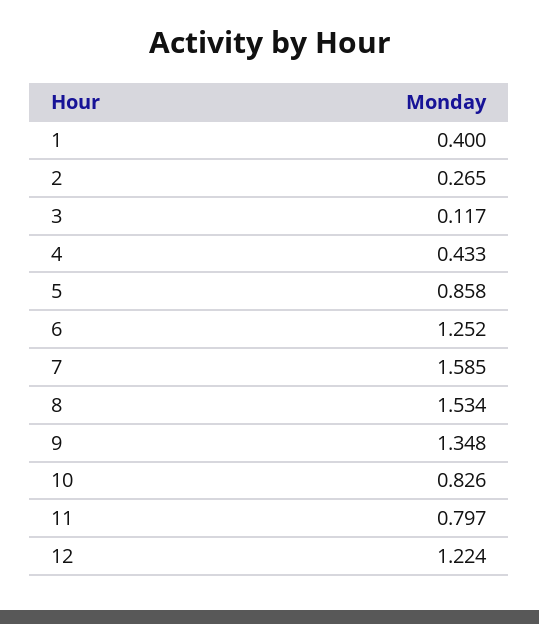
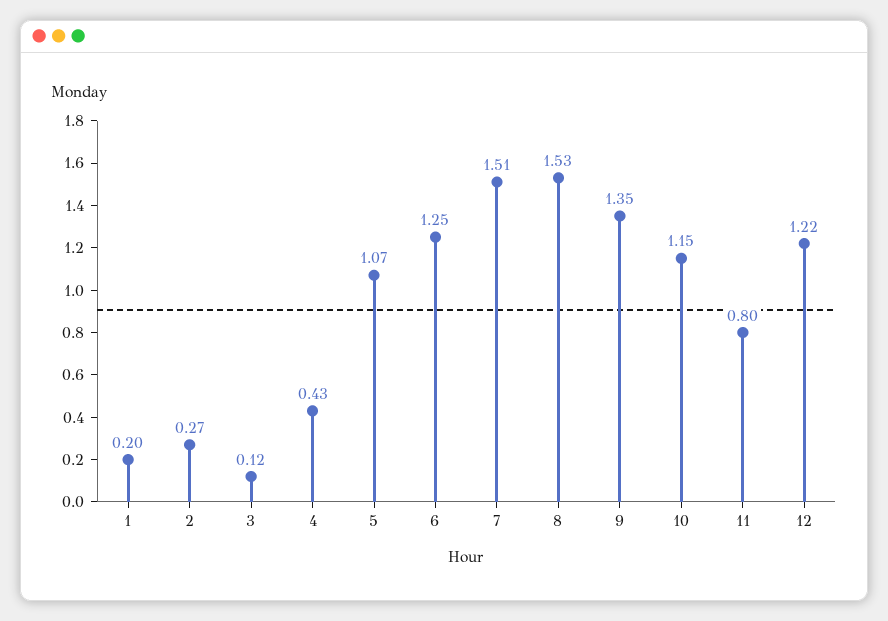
1: 0.4 -> 0.2
5: 0.858 -> 1.07
7: 1.585 -> 1.51
10: 0.826 -> 1.15

